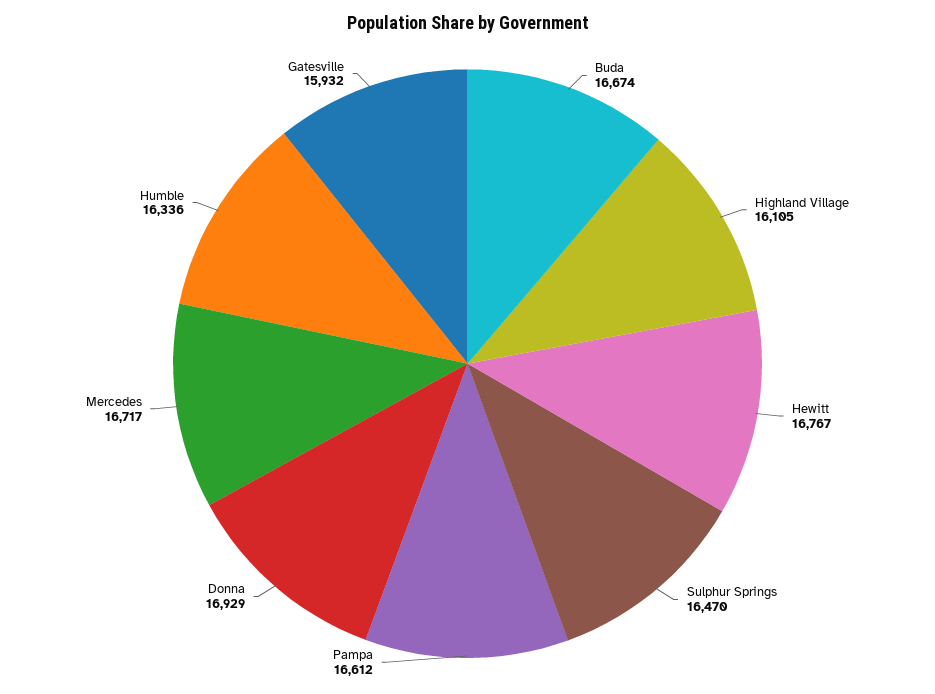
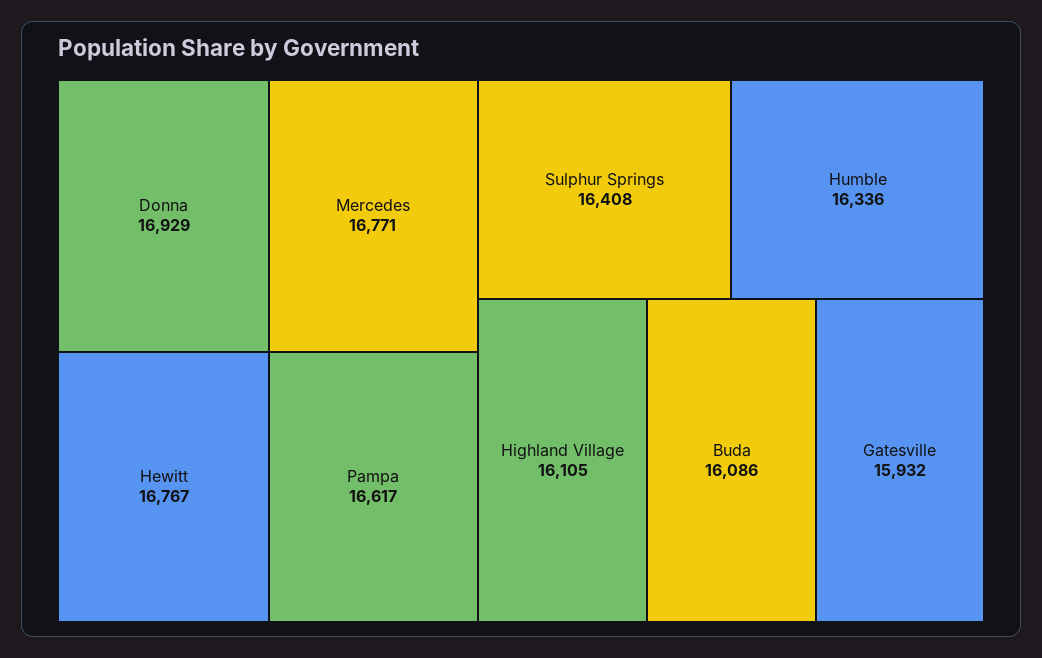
Buda: 16674 -> 16086
Sulphur Springs: 16470 -> 16408
Pampa: 16612 -> 16617
Mercedes: 16717 -> 16771

